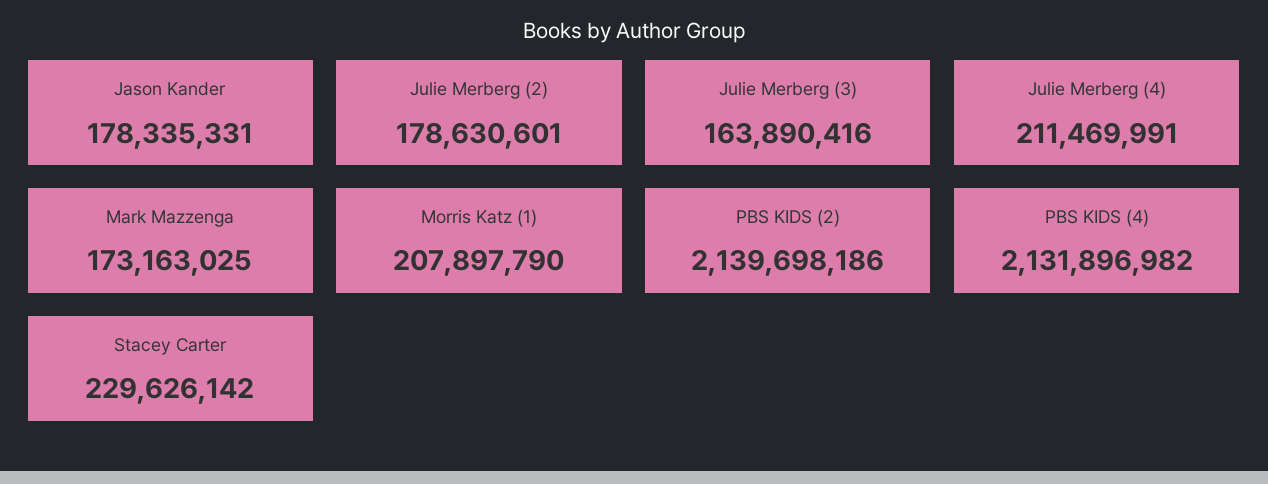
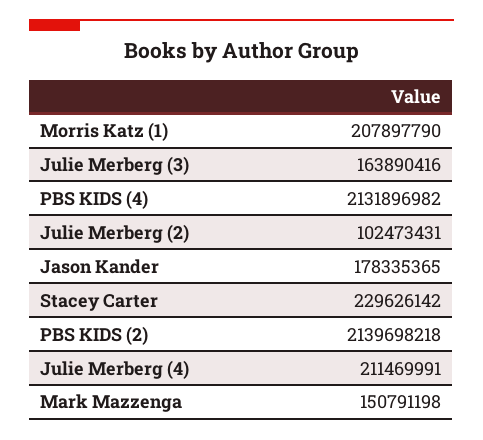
Jason Kander: 178335331 -> 178335365
Julie Merberg (2): 178630601 -> 102473431
Mark Mazzenga: 173163025 -> 150791198
PBS KIDS (2): 2139698186 -> 2139698218

